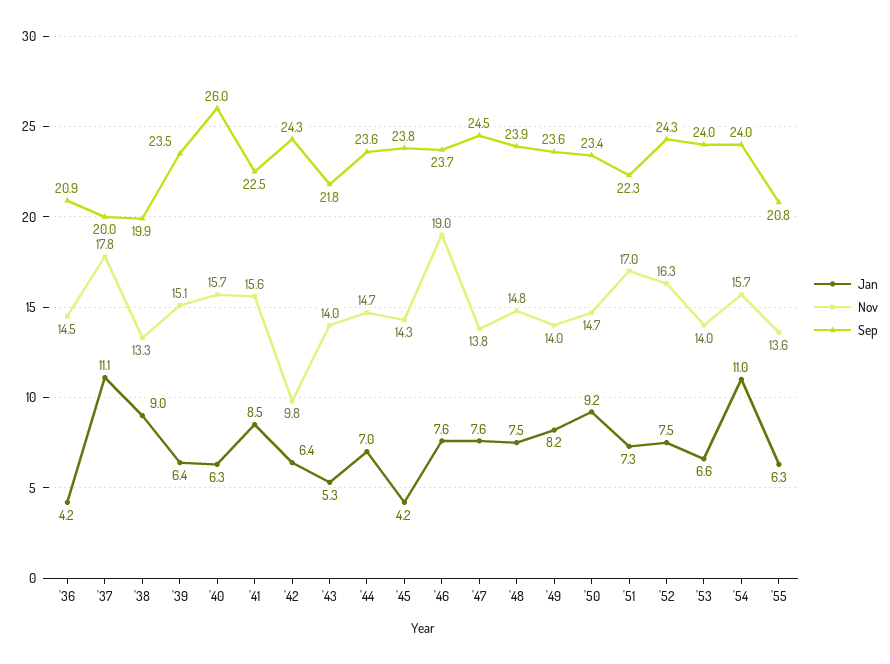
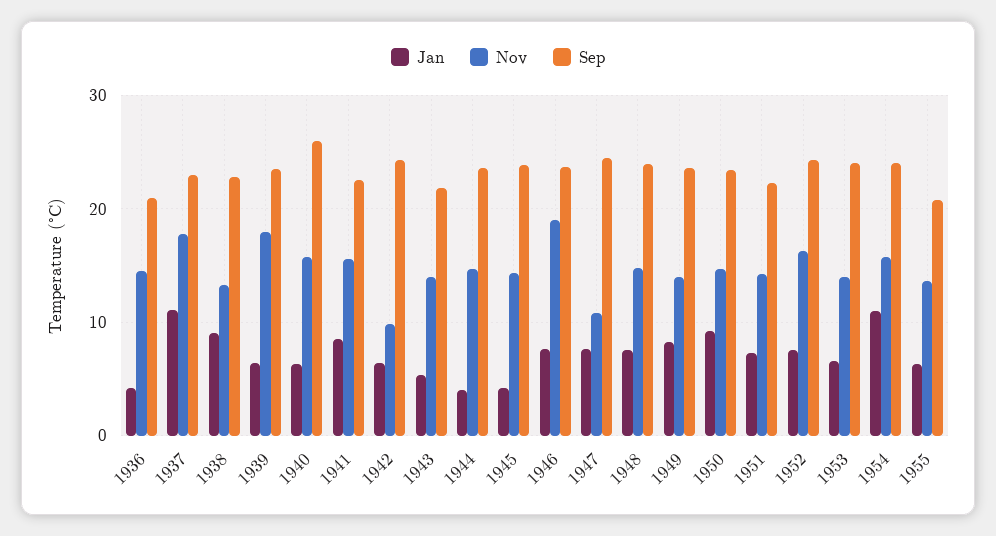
Sep, '37: 20 -> 23
Sep, '38: 19.9 -> 23
Nov, '39: 15.1 -> 18
Jan, '44: 7 -> 4
Nov, '47: 13.8 -> 11
Nov, '51: 17 -> 14

